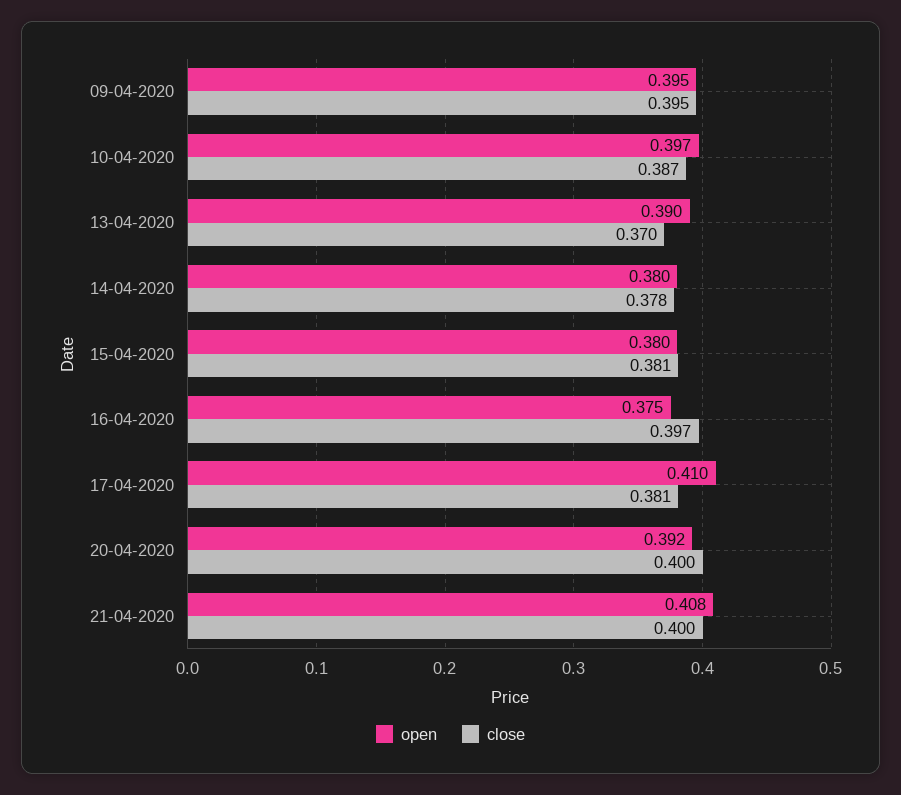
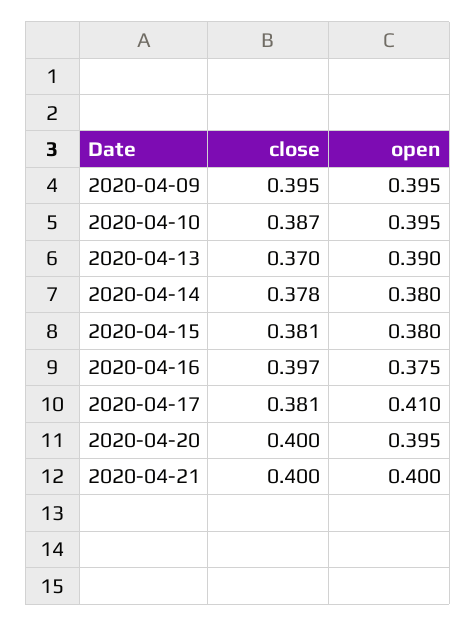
open, 10-04-2020: 0.397 -> 0.395
open, 20-04-2020: 0.392 -> 0.395
open, 21-04-2020: 0.408 -> 0.4

